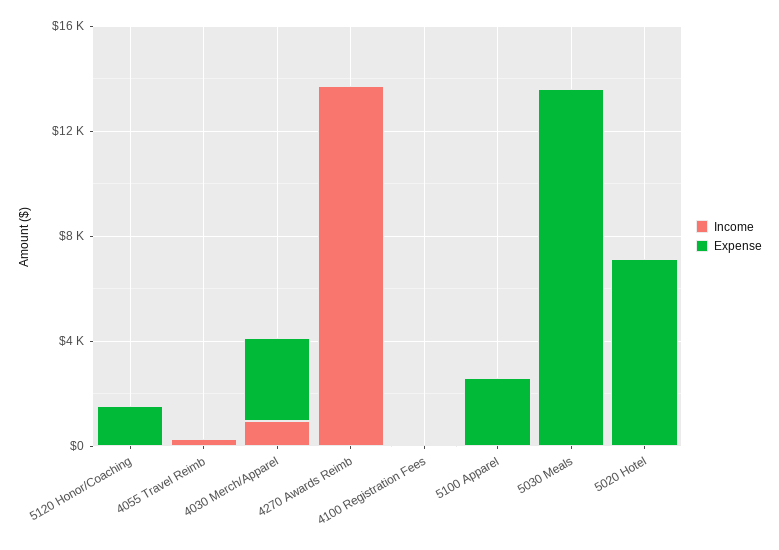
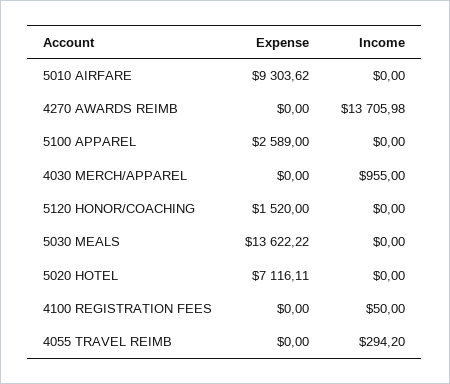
Expense, 4030 Merch/Apparel: 3000 -> 0
Expense, 5010 AIRFARE: none -> 9303.62
Income, 5010 AIRFARE: none -> 0

